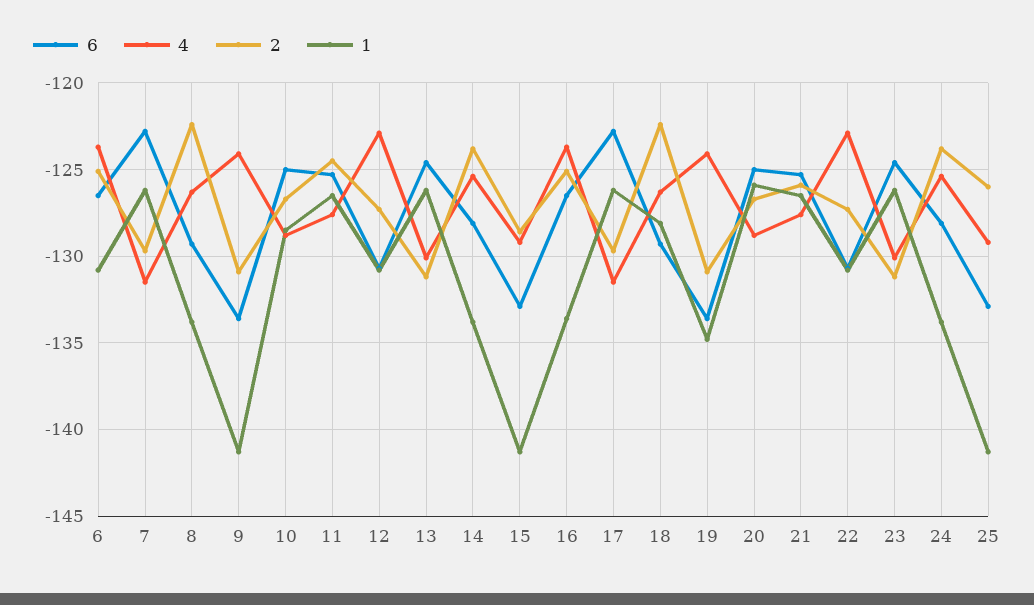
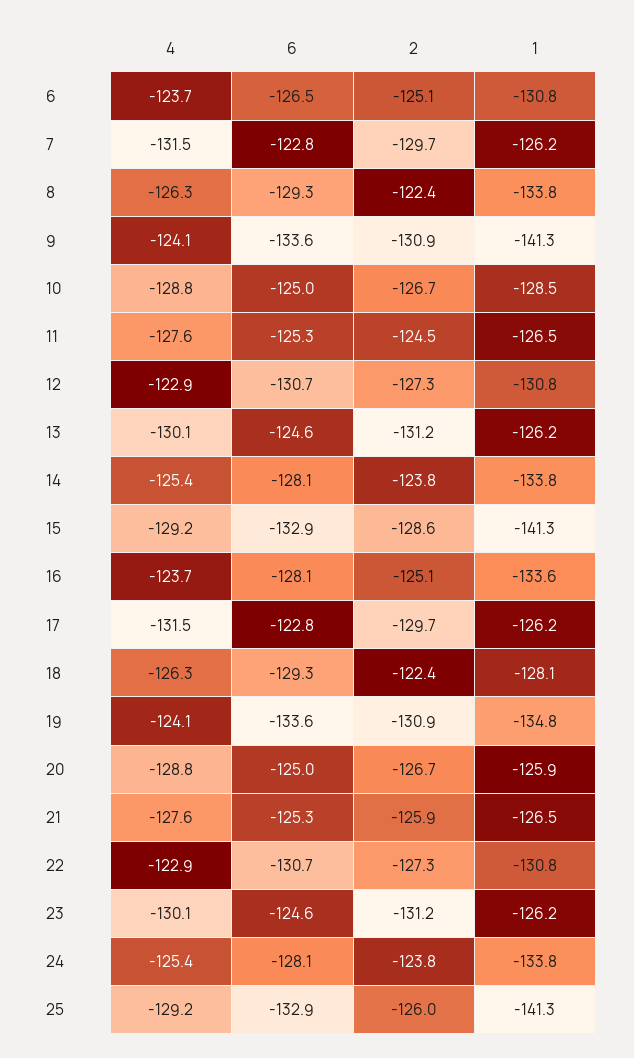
6, 16: -126.5 -> -128.1

